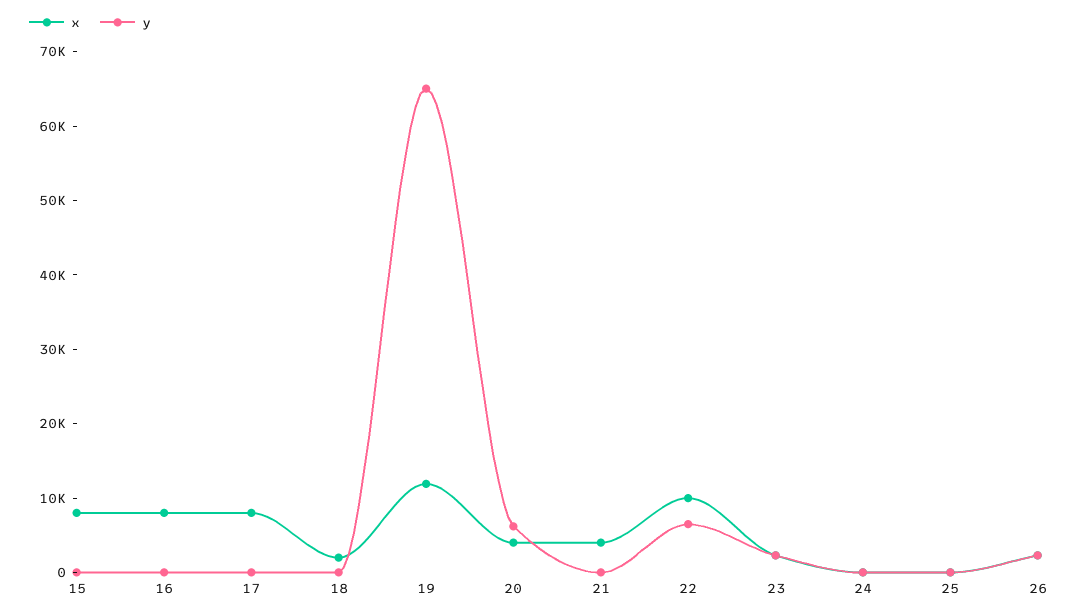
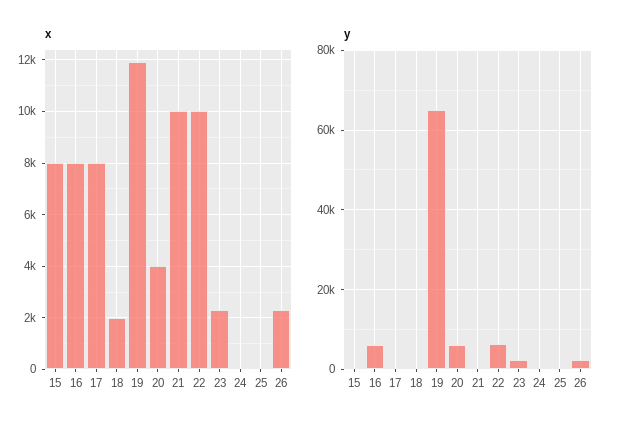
y, 16: 0 -> 6000
x, 21: 4000 -> 10000

